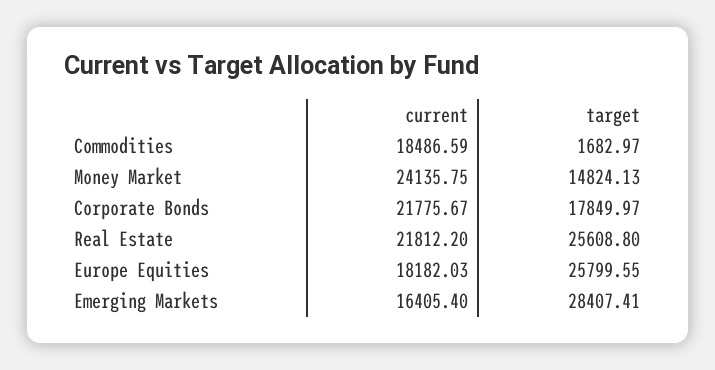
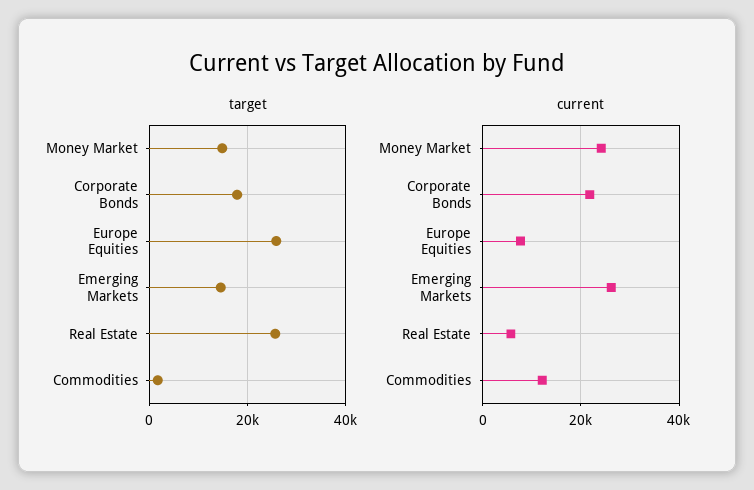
current, Commodities: 18486.59 -> 12000
current, Real Estate: 21812.2 -> 6000
current, Europe Equities: 18182.03 -> 8000
current, Emerging Markets: 16405.4 -> 26000
target, Emerging Markets: 28407.41 -> 14000

